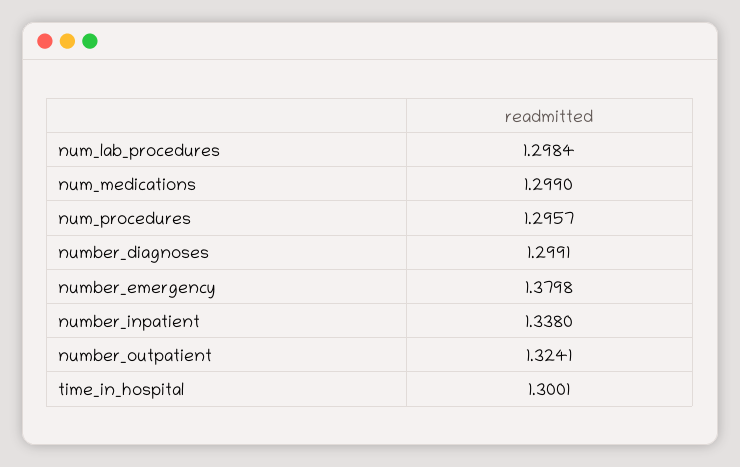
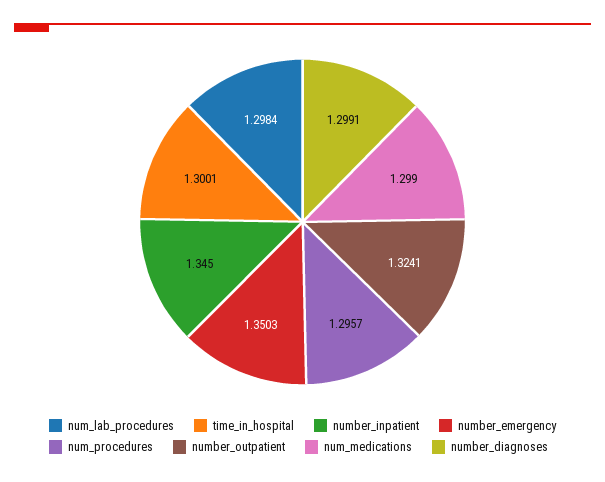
number_emergency: 1.3798 -> 1.3503
number_inpatient: 1.338 -> 1.345

